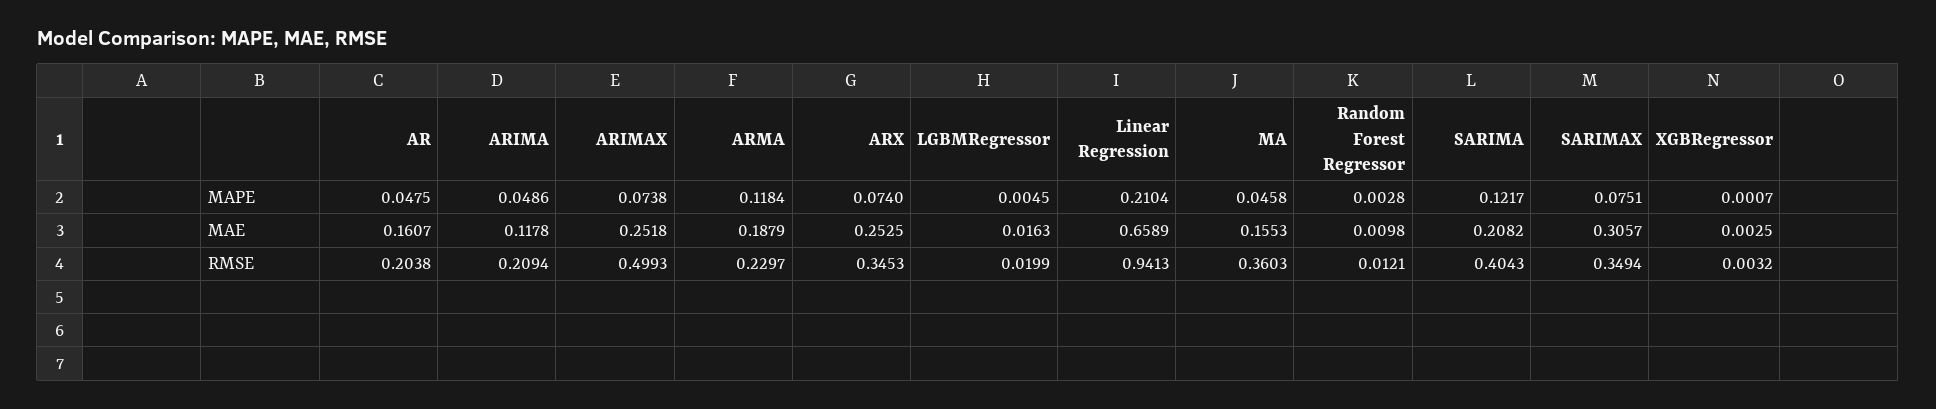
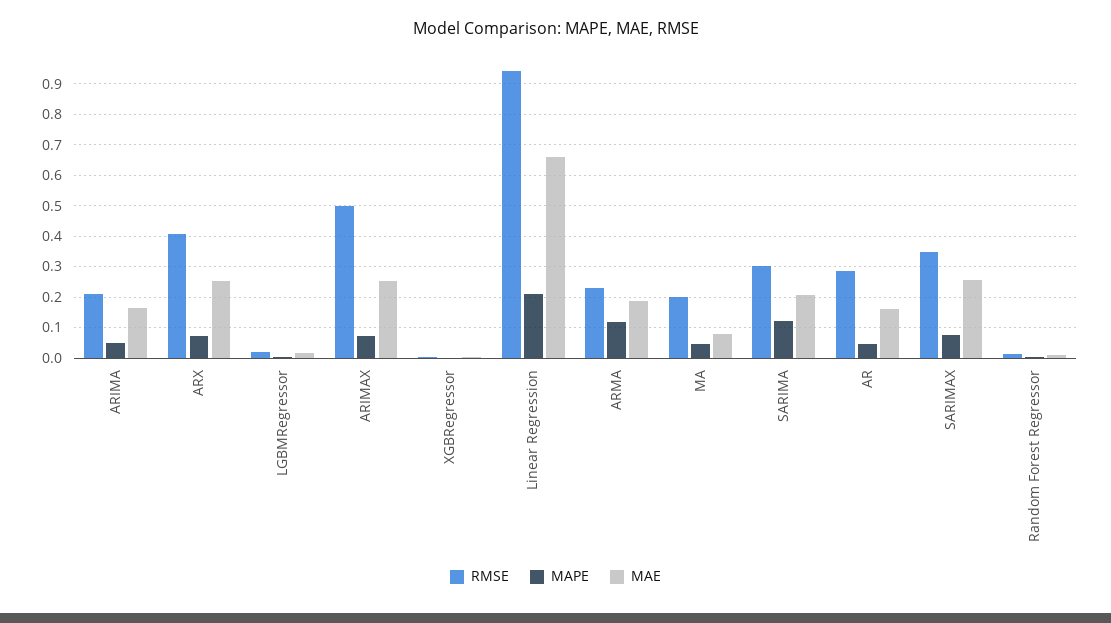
MAE, ARIMA: 0.1178 -> 0.16
MAE, MA: 0.1553 -> 0.08
MAE, SARIMAX: 0.3057 -> 0.26
RMSE, AR: 0.2038 -> 0.28
RMSE, ARX: 0.3453 -> 0.4
RMSE, MA: 0.3603 -> 0.2
RMSE, SARIMA: 0.4043 -> 0.3

